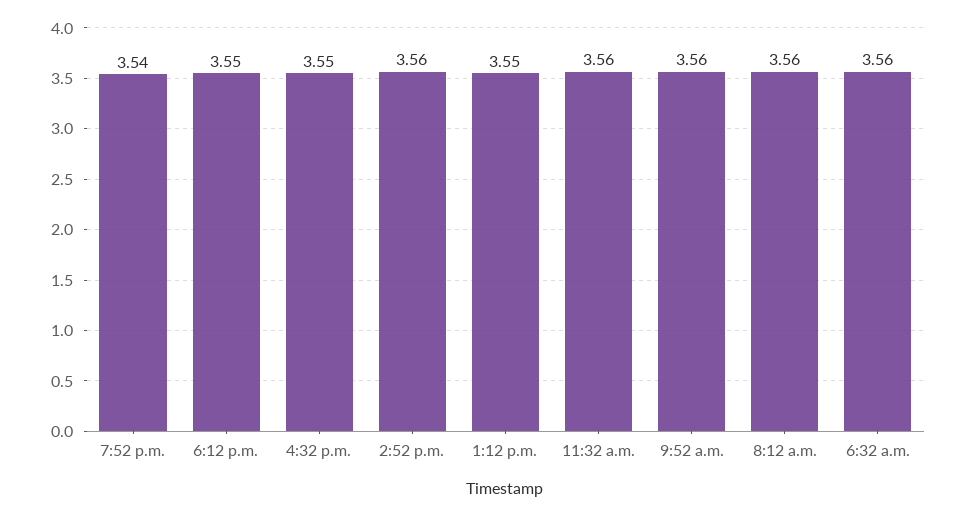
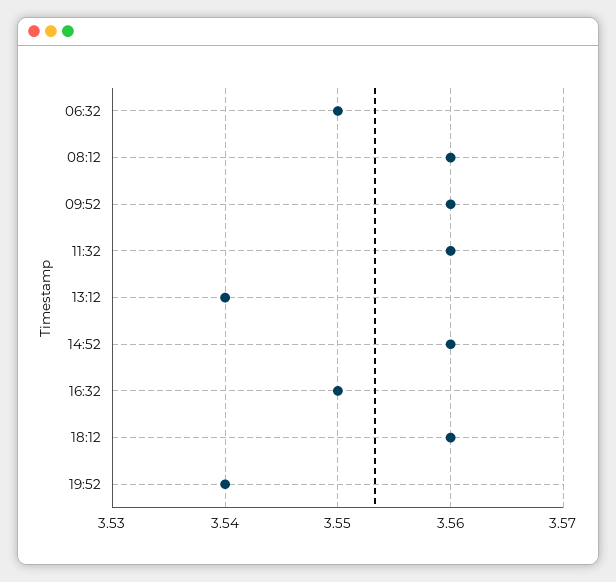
6:12 p.m.: 3.55 -> 3.56
1:12 p.m.: 3.55 -> 3.54
6:32 a.m.: 3.56 -> 3.55

